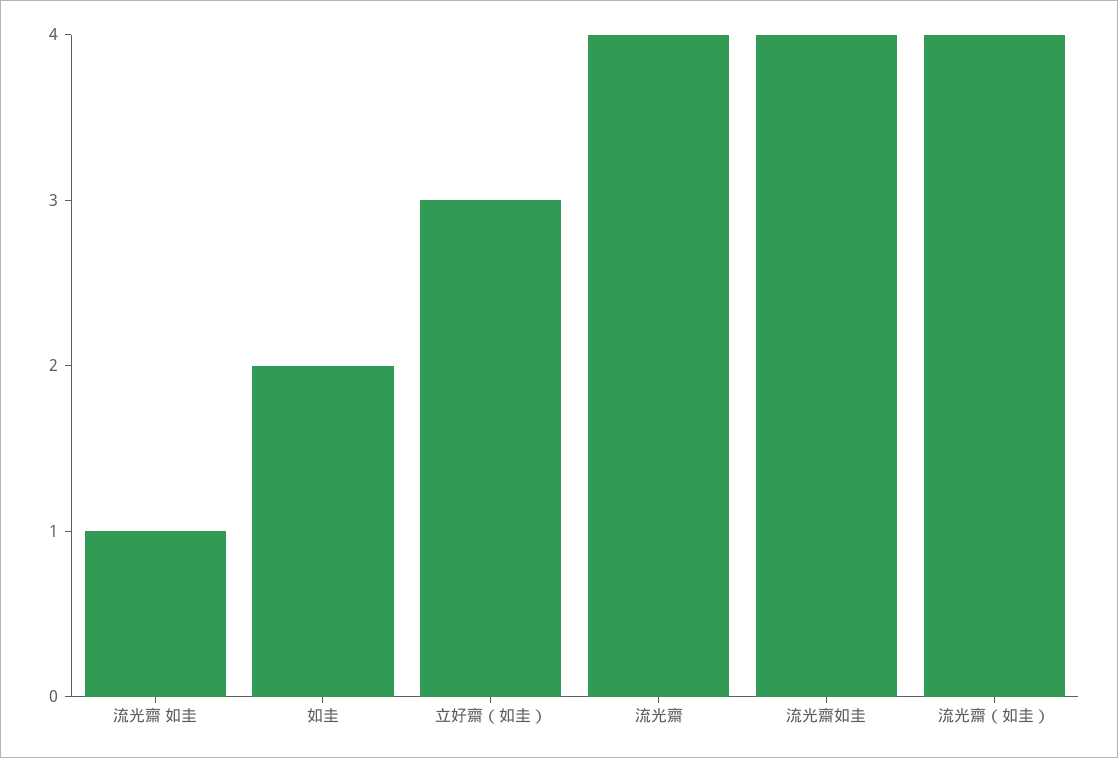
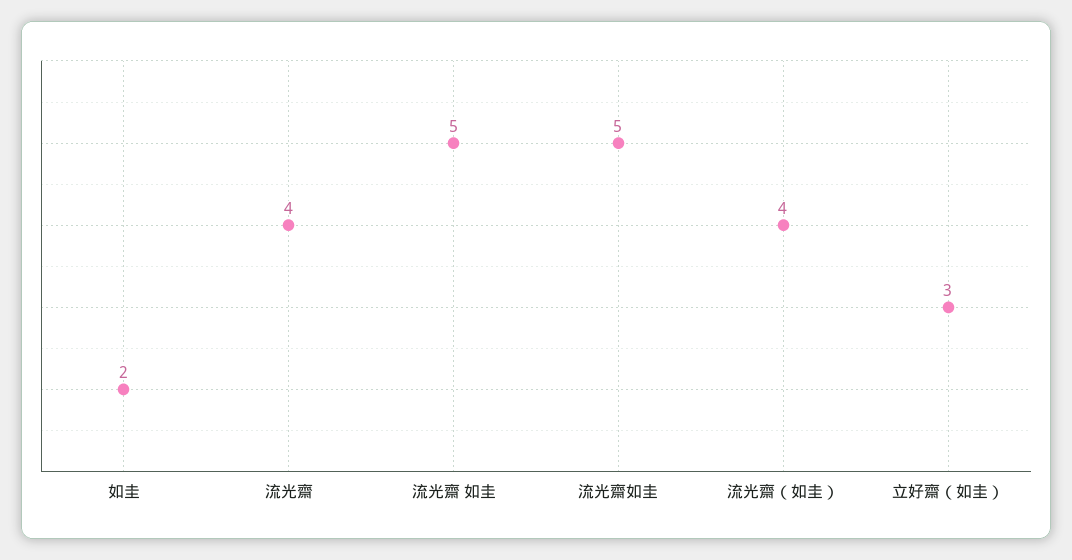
流光齋 如圭: 1 -> 5
流光齋如圭: 4 -> 5

